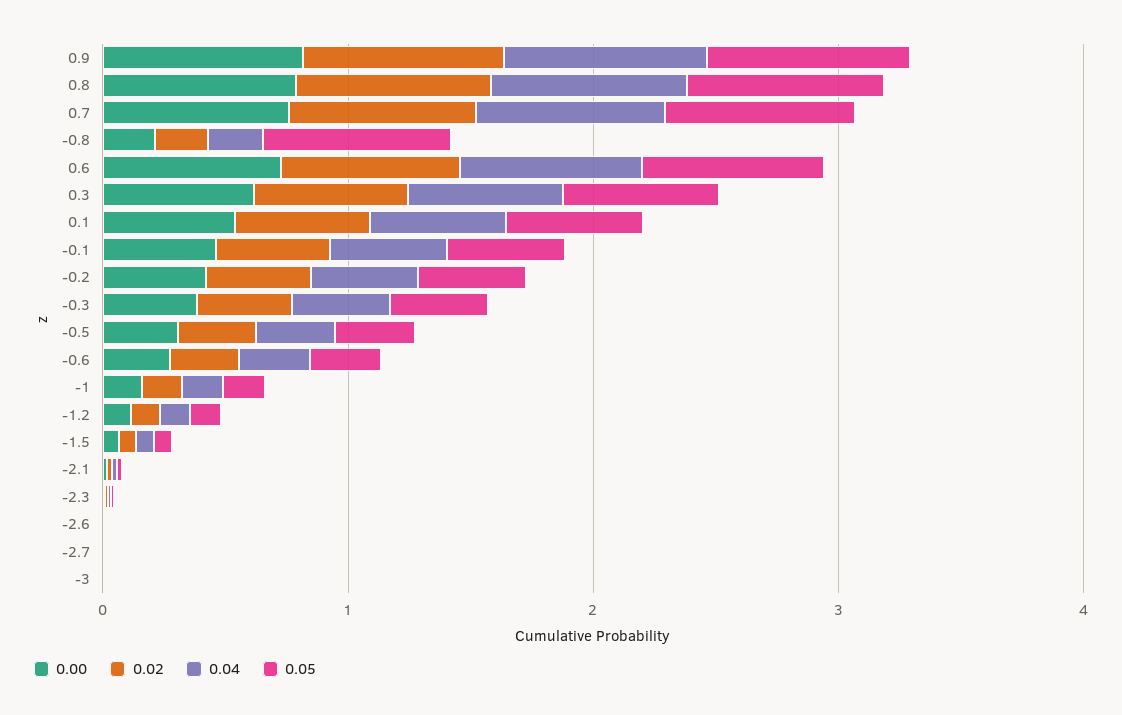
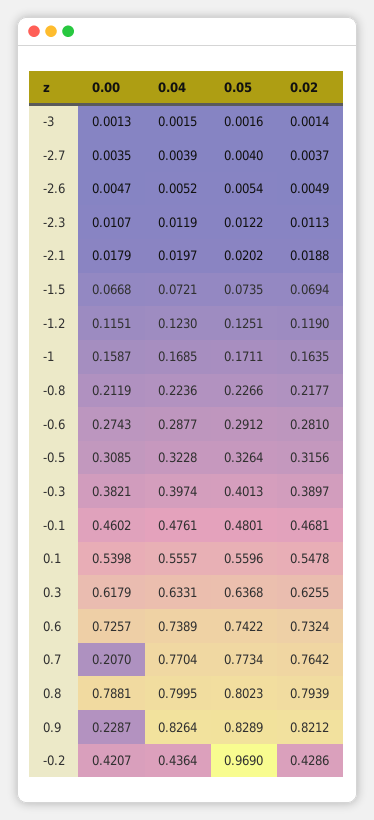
0.00, 0.9: 0.8 -> 0.2287
0.00, 0.7: 0.8 -> 0.207
0.05, -0.8: 0.8 -> 0.2266
0.05, -0.2: 0.4 -> 0.969

